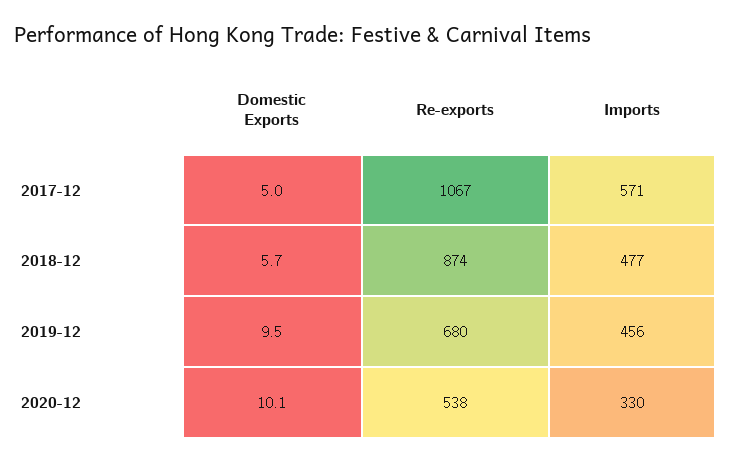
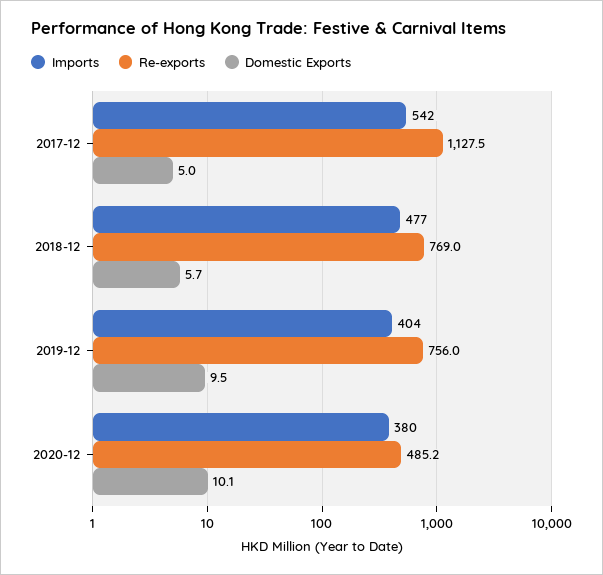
Re-exports, 2017-12: 1067 -> 1127.5
Imports, 2017-12: 571 -> 542
Re-exports, 2018-12: 874 -> 769
Re-exports, 2019-12: 680 -> 756
Imports, 2019-12: 456 -> 404
Re-exports, 2020-12: 538 -> 485.2
Imports, 2020-12: 330 -> 380

